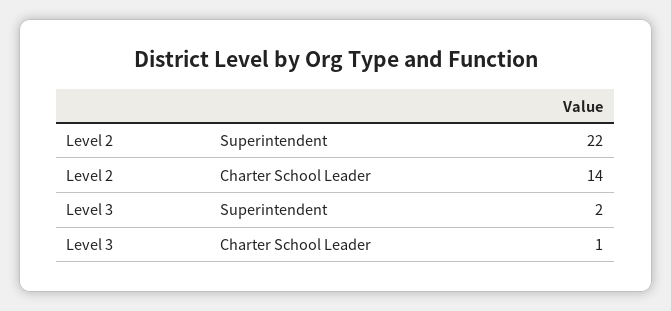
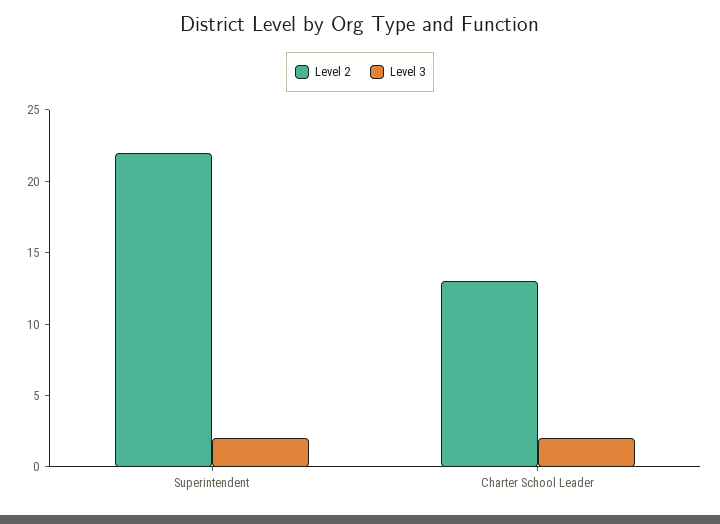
Level 2, Charter School Leader: 14 -> 13
Level 3, Charter School Leader: 1 -> 2

